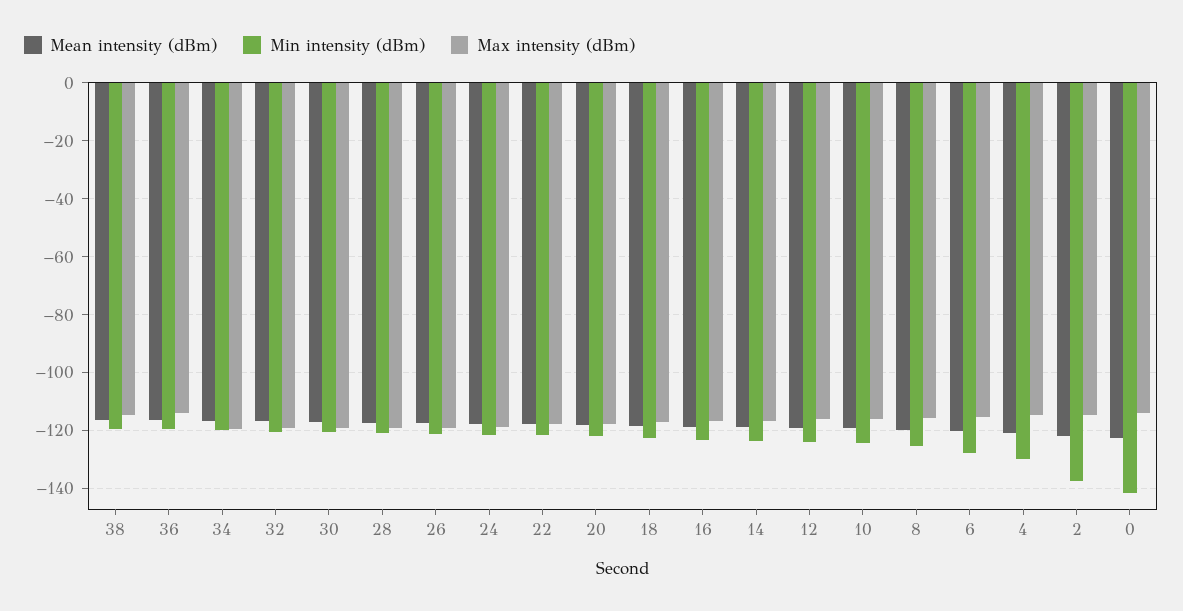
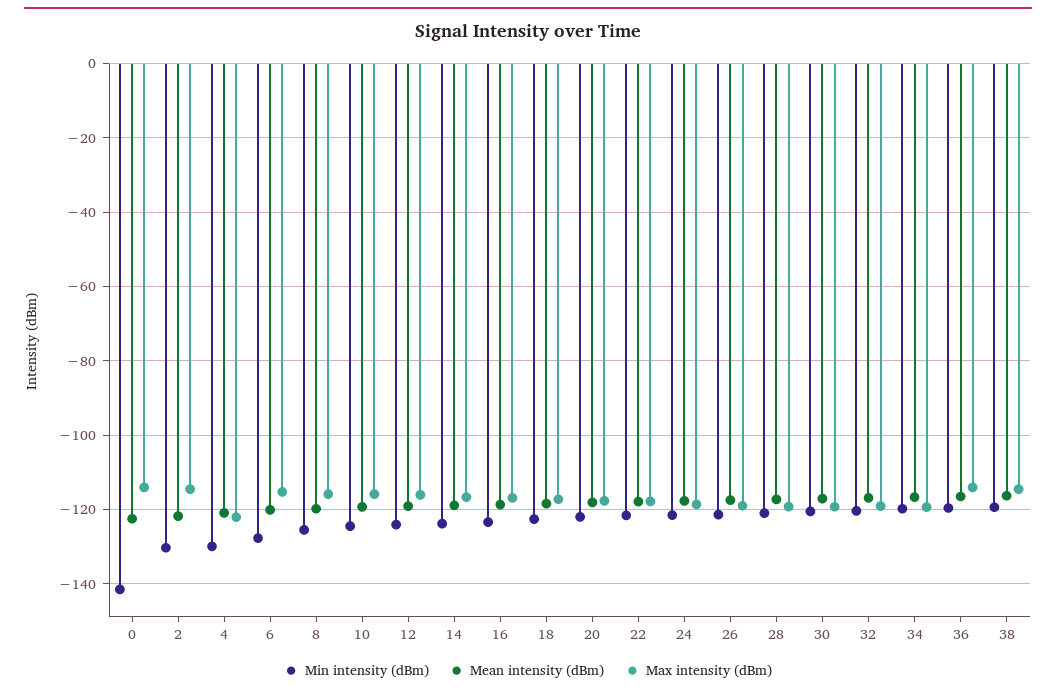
Max intensity (dBm), 4: -115 -> -122
Min intensity (dBm), 2: -137.5 -> -130

